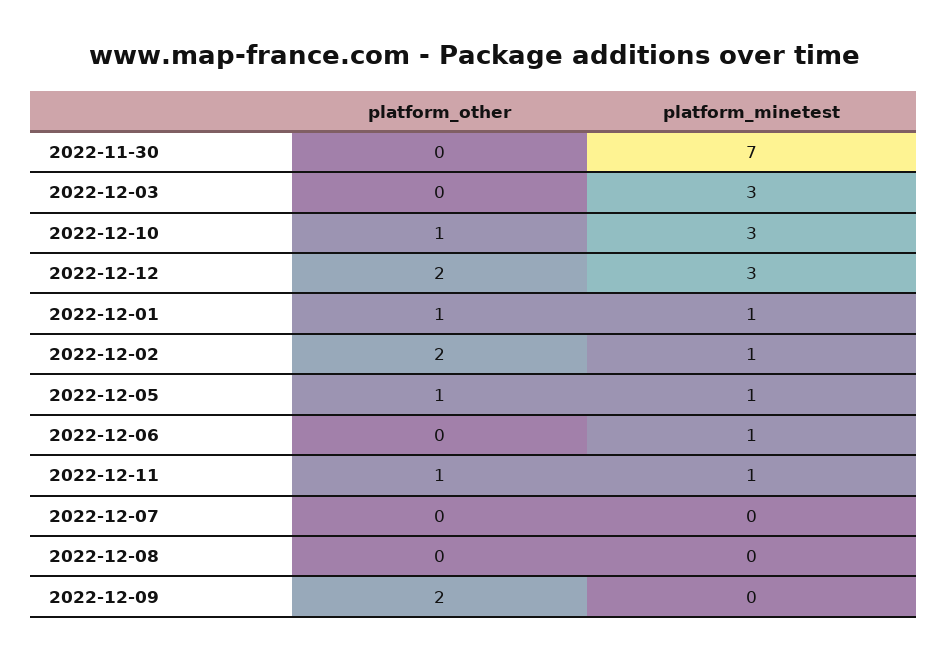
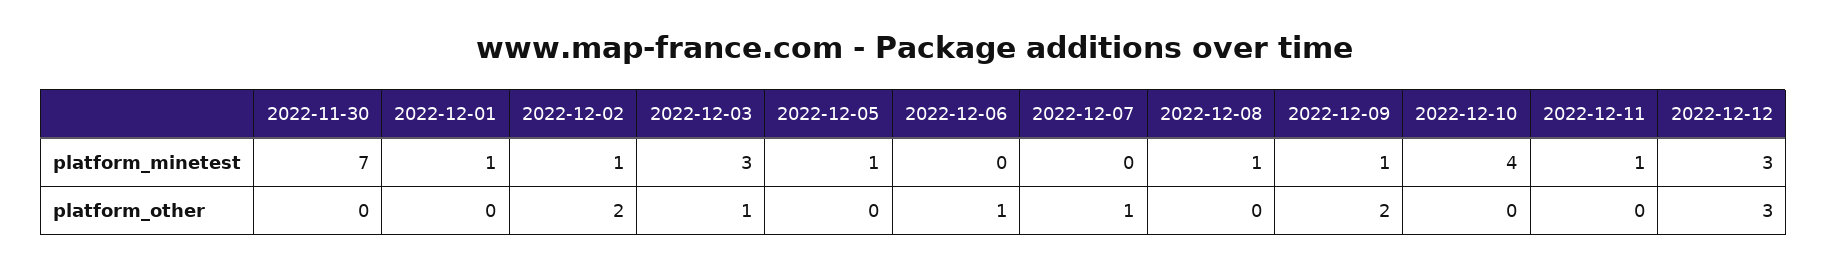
platform_other, 2022-12-03: 0 -> 1
platform_other, 2022-12-10: 1 -> 0
platform_minetest, 2022-12-10: 3 -> 4
platform_other, 2022-12-12: 2 -> 3
platform_other, 2022-12-01: 1 -> 0
platform_other, 2022-12-05: 1 -> 0
platform_other, 2022-12-06: 0 -> 1
platform_minetest, 2022-12-06: 1 -> 0
platform_other, 2022-12-11: 1 -> 0
platform_other, 2022-12-07: 0 -> 1
platform_minetest, 2022-12-08: 0 -> 1
platform_minetest, 2022-12-09: 0 -> 1

